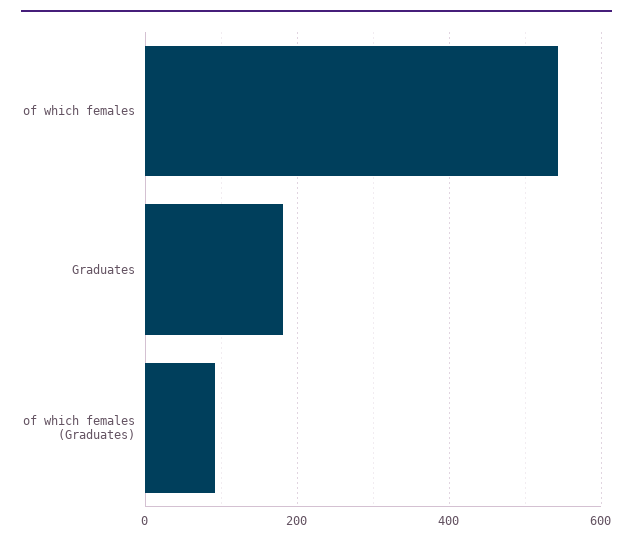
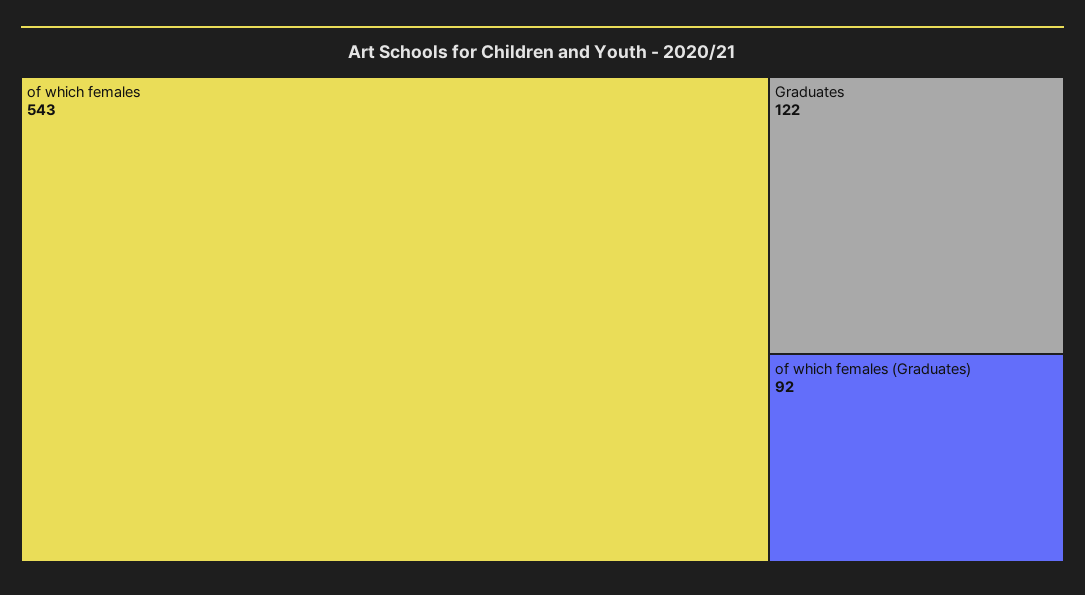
Graduates: 180 -> 122

